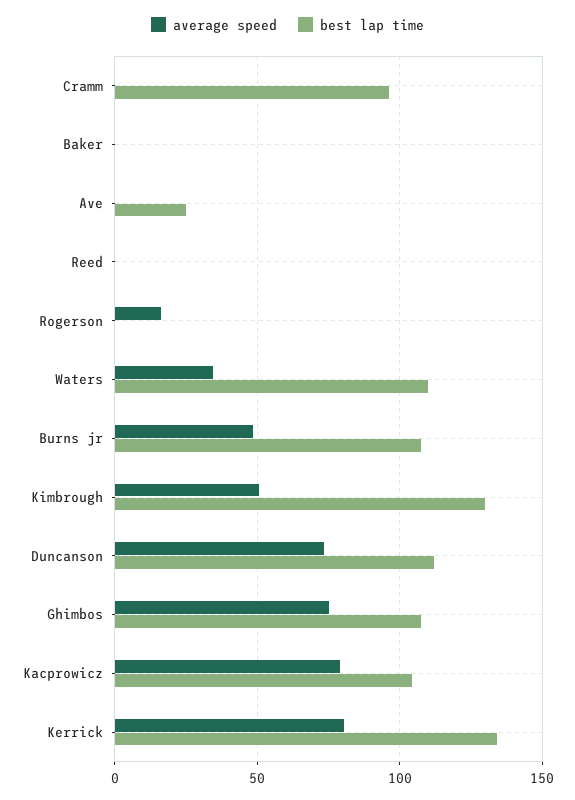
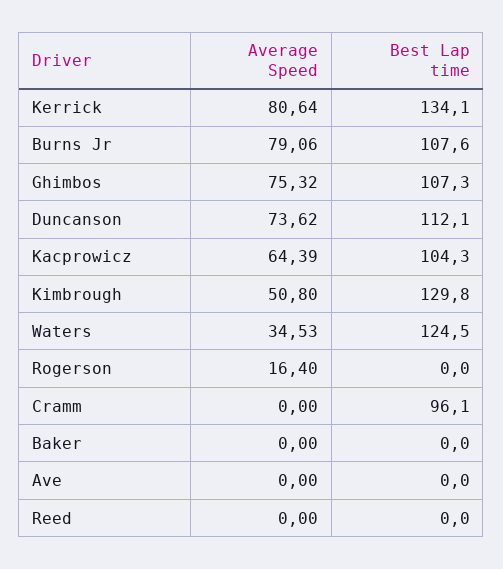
best lap time, Ave: 25 -> 0
best lap time, Waters: 110 -> 124.5
average speed, Burns jr: 50 -> 79.06
average speed, Kacprowicz: 80 -> 64.39

